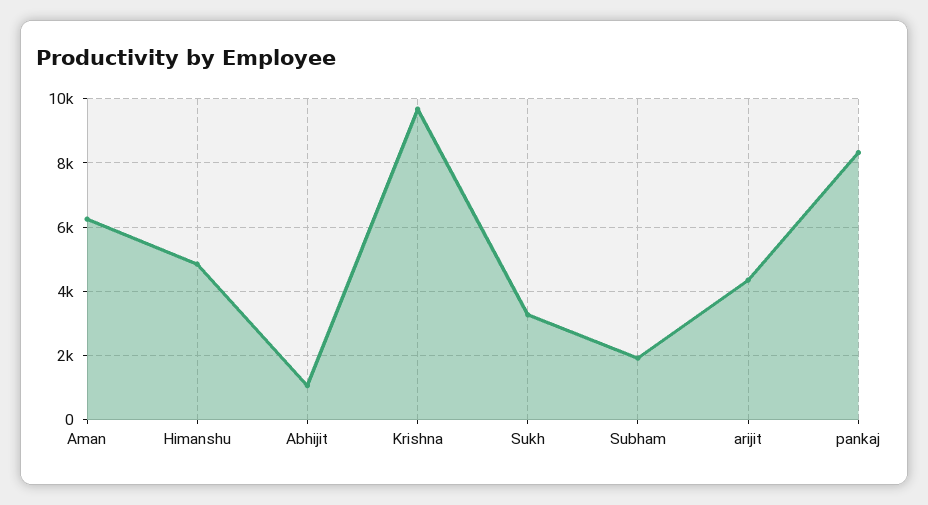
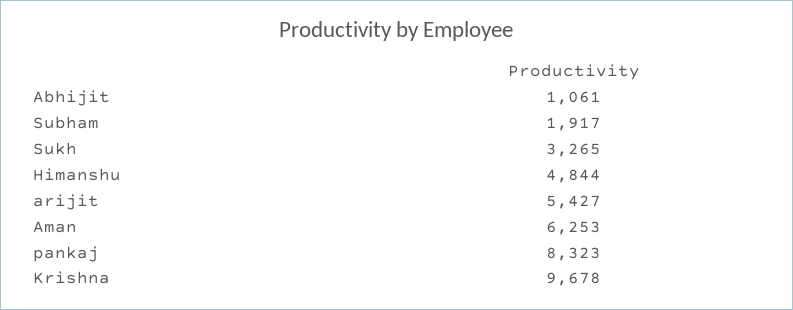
arijit: 4400 -> 5427

